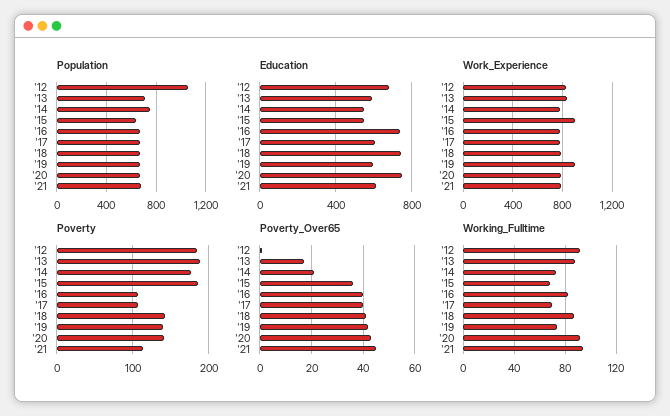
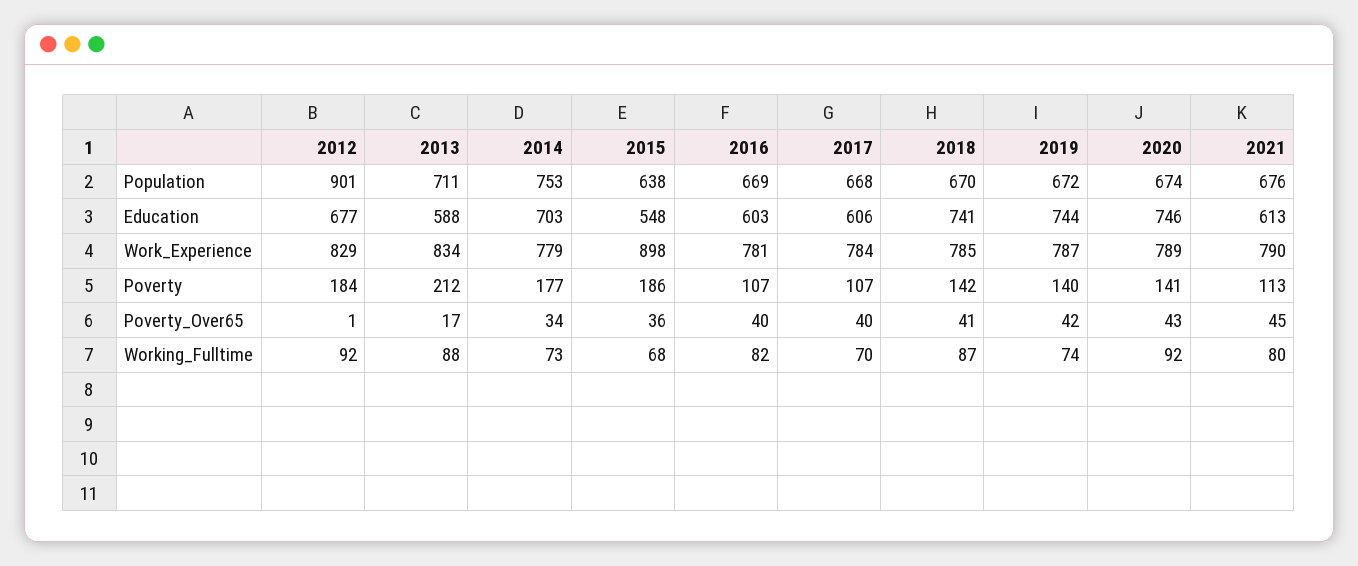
Population, '12: 1050 -> 901
Education, '14: 550 -> 703
Education, '16: 750 -> 603
Education, '19: 600 -> 744
Work_Experience, '19: 900 -> 787
Poverty, '13: 190 -> 212
Poverty_Over65, '14: 20 -> 34
Working_Fulltime, '21: 95 -> 80

